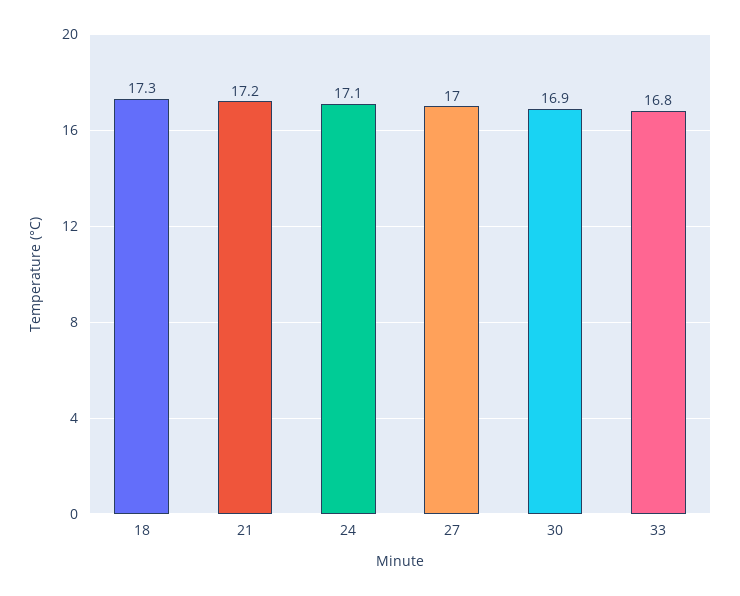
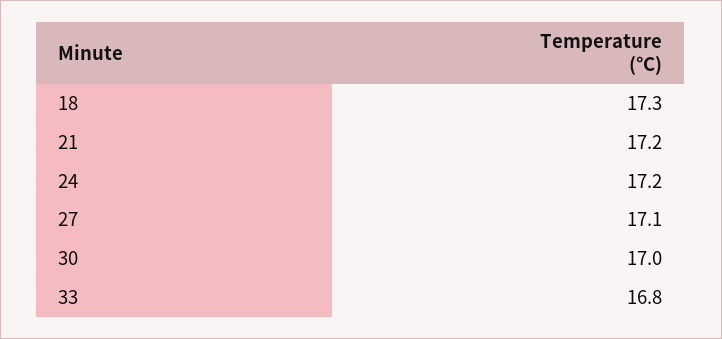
24: 17.1 -> 17.2
27: 17 -> 17.1
30: 16.9 -> 17

